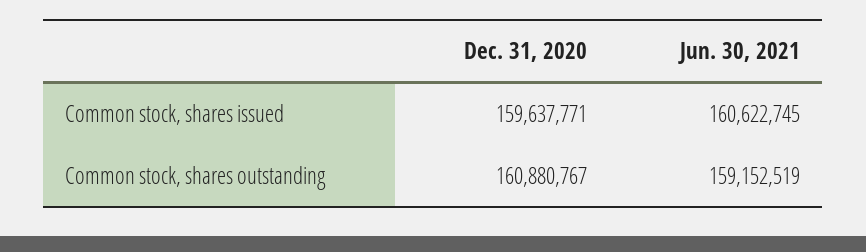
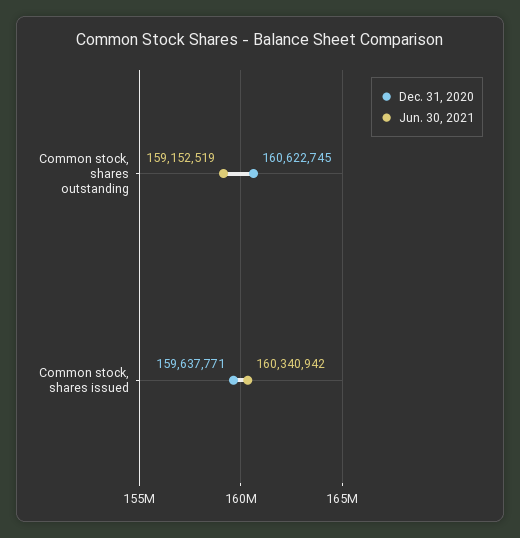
Jun. 30, 2021, Common stock, shares issued: 160622745 -> 160340942
Dec. 31, 2020, Common stock, shares outstanding: 160880767 -> 160622745

